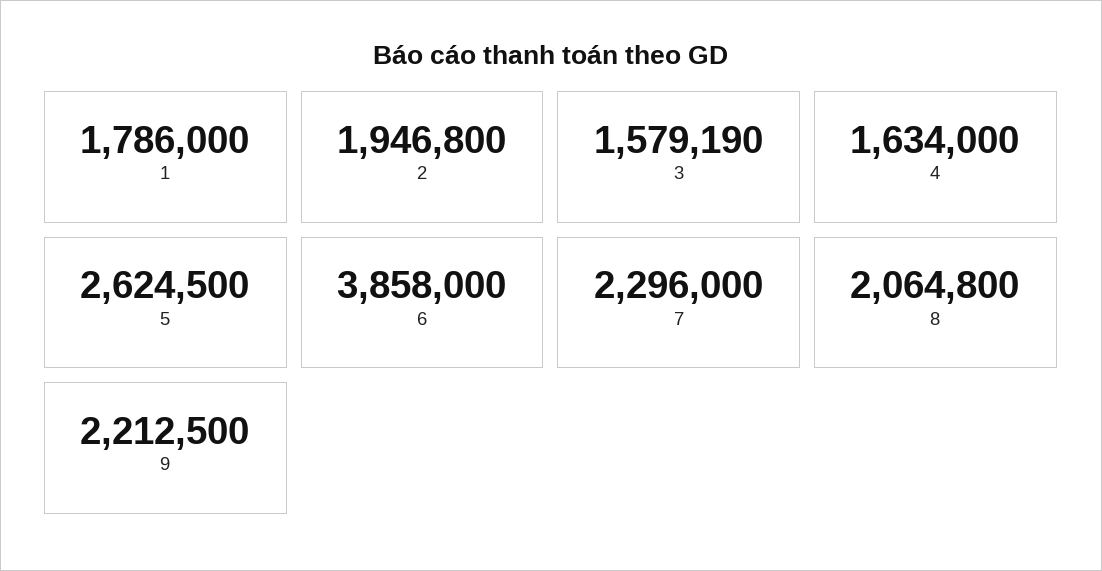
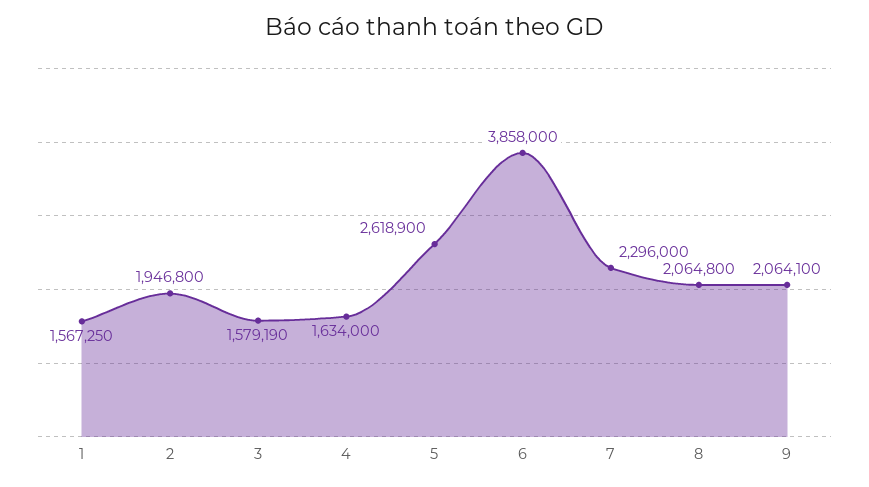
1: 1786000 -> 1567250
5: 2624500 -> 2618900
9: 2212500 -> 2064100

